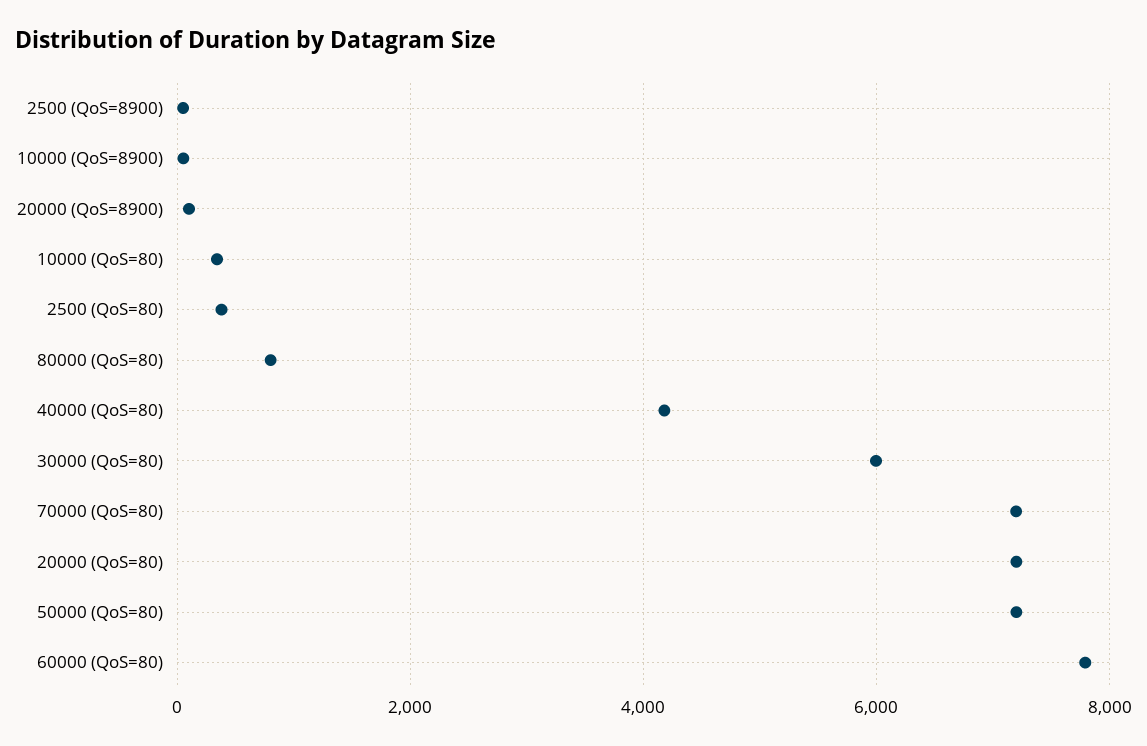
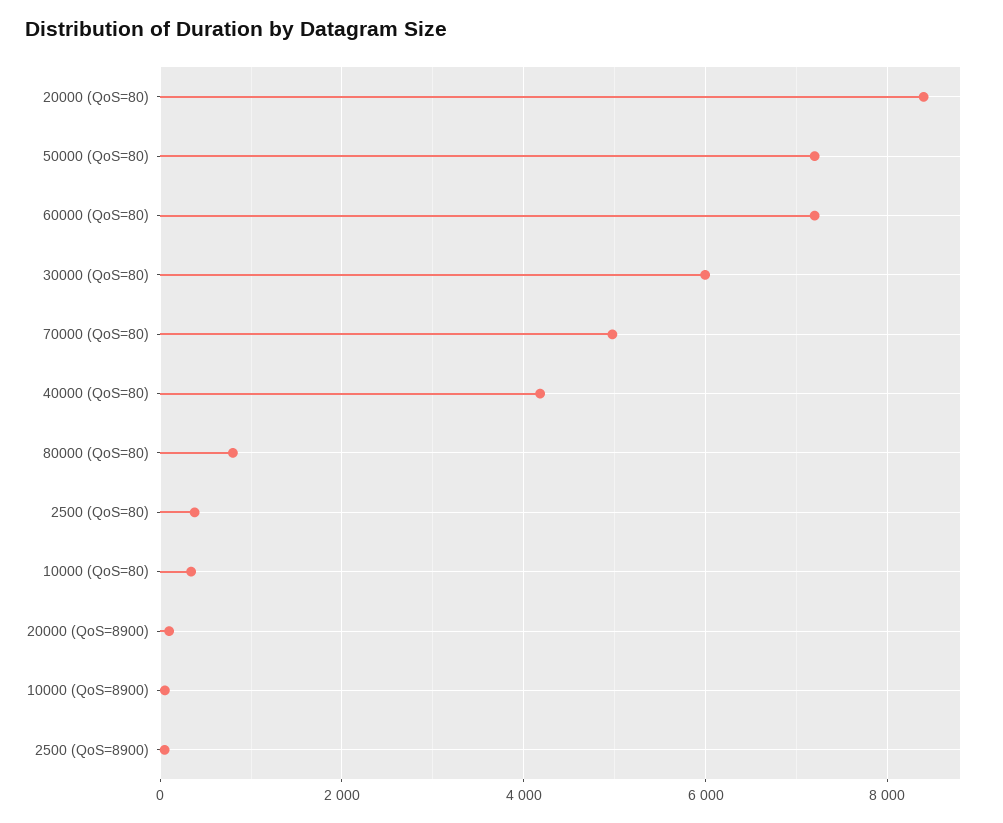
70000 (QoS=80): 7200 -> 5000
20000 (QoS=80): 7200 -> 8400
60000 (QoS=80): 7800 -> 7200

